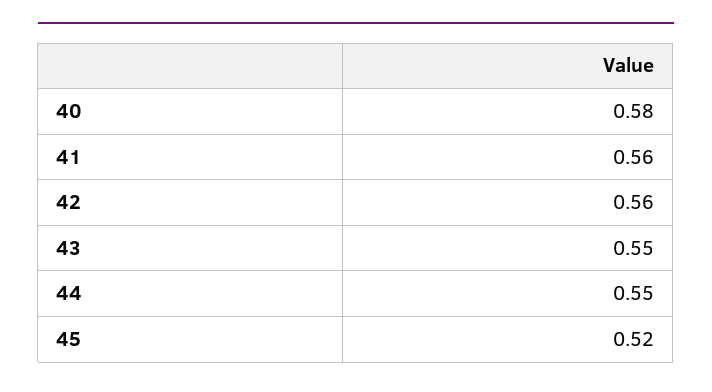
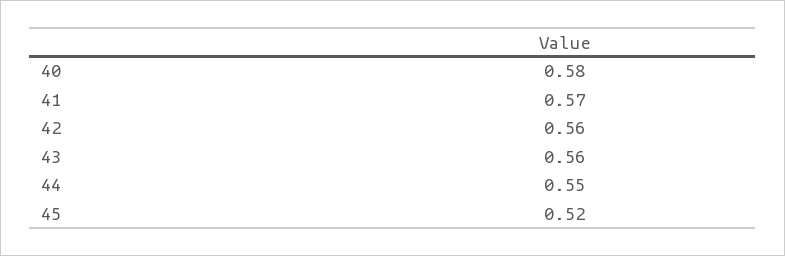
41: 0.56 -> 0.57
43: 0.55 -> 0.56

